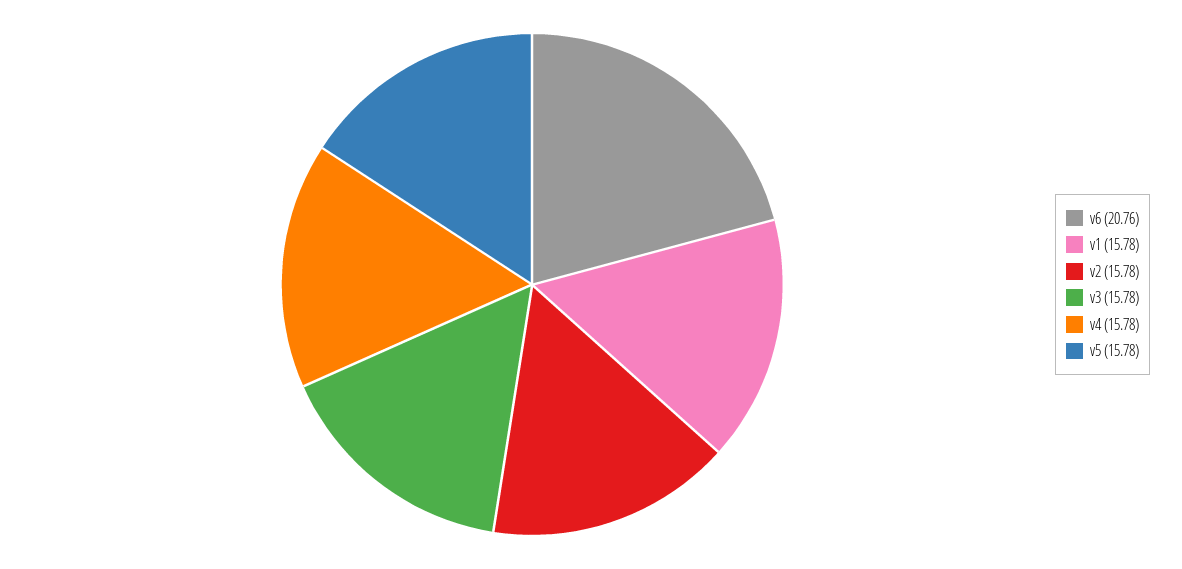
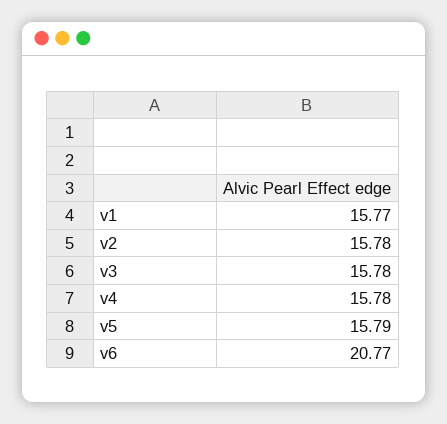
v6: 20.76 -> 20.77
v1: 15.78 -> 15.77
v5: 15.78 -> 15.79

